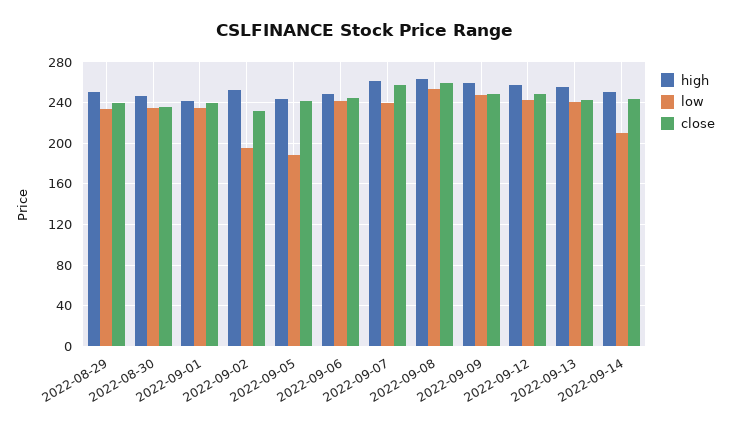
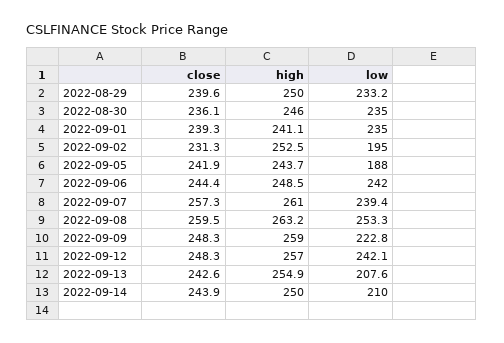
low, 2022-09-09: 250 -> 222.8
low, 2022-09-13: 240 -> 207.6

